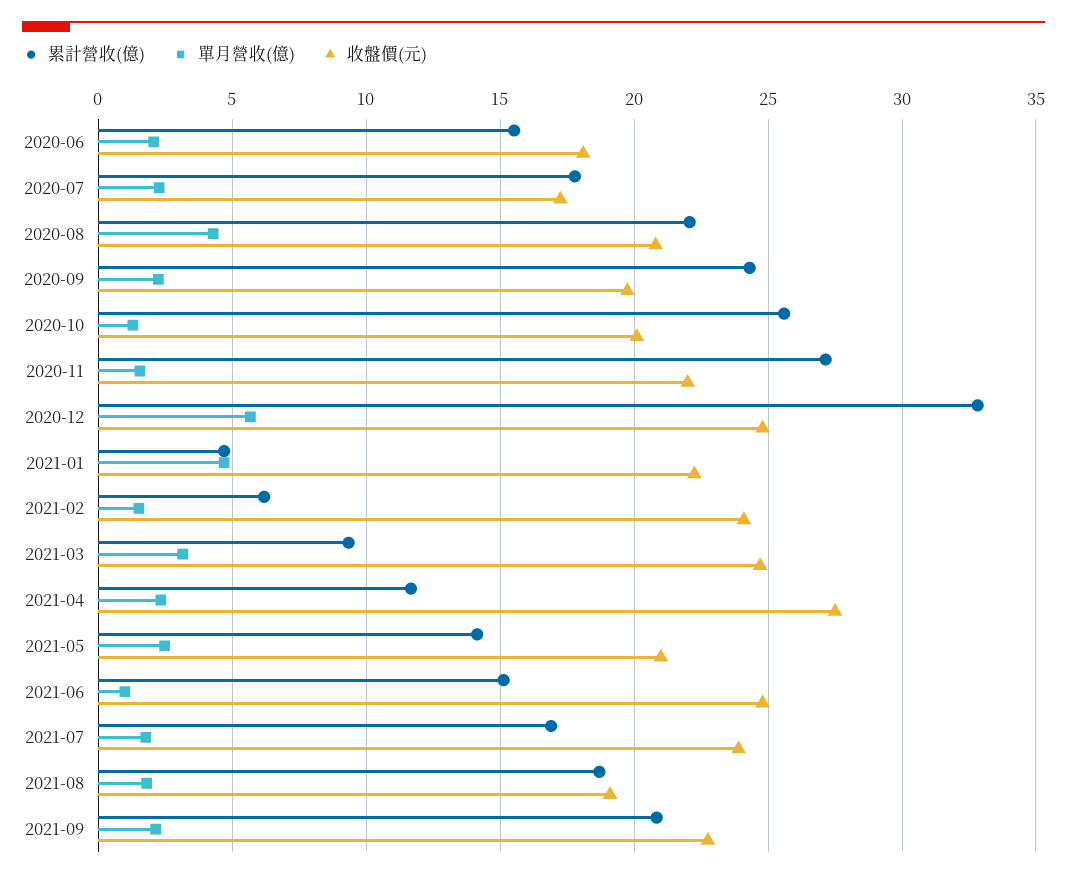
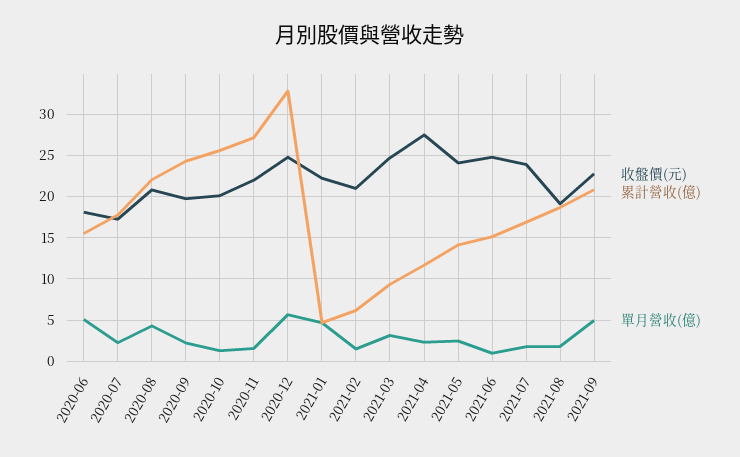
單月營收(億), 2020-06: 2 -> 5
收盤價(元), 2021-02: 24 -> 21
收盤價(元), 2021-05: 21 -> 24
單月營收(億), 2021-09: 2 -> 5

